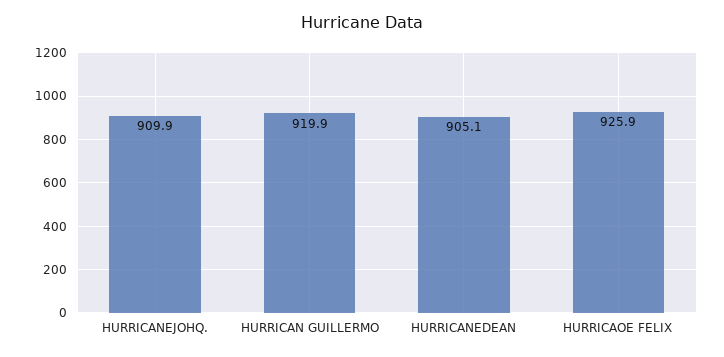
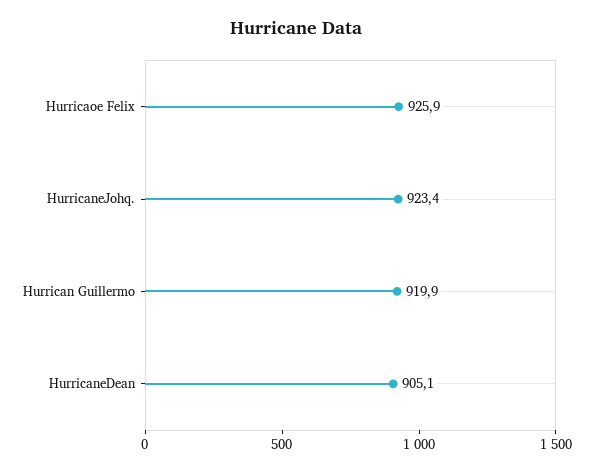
HURRICANEJOHQ.: 909.9 -> 923.4

